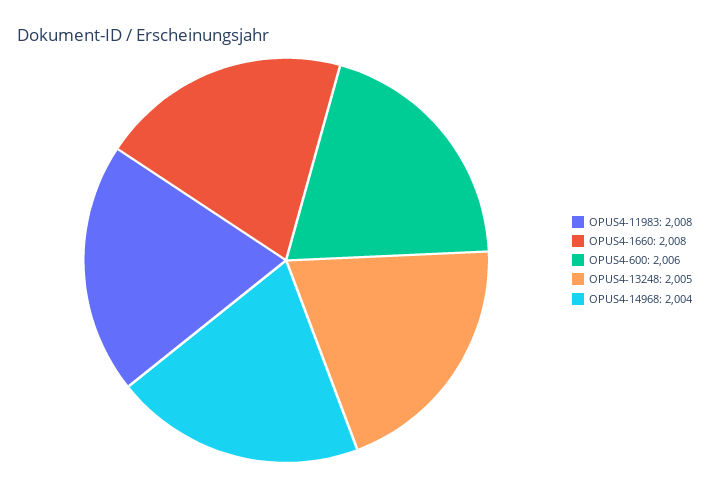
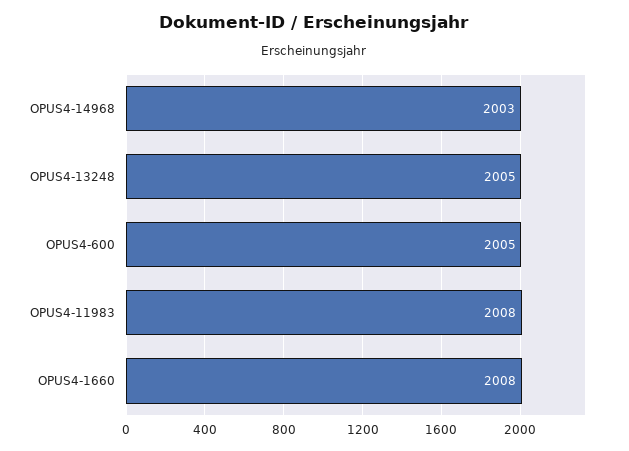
OPUS4-600: 2006 -> 2005
OPUS4-14968: 2004 -> 2003

